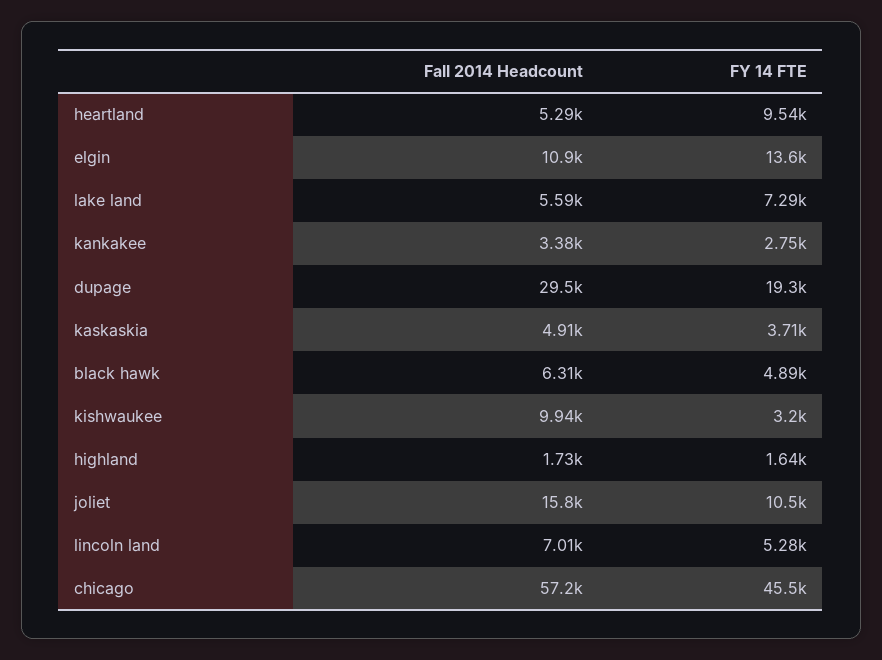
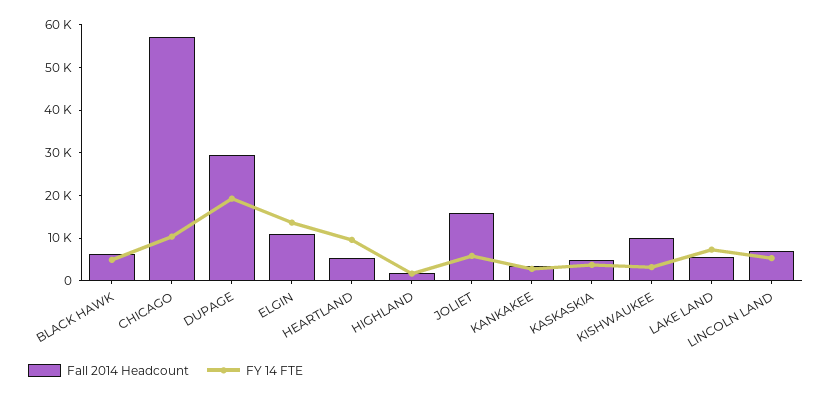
FY 14 FTE, joliet: 10500 -> 6000
FY 14 FTE, chicago: 45500 -> 10000

